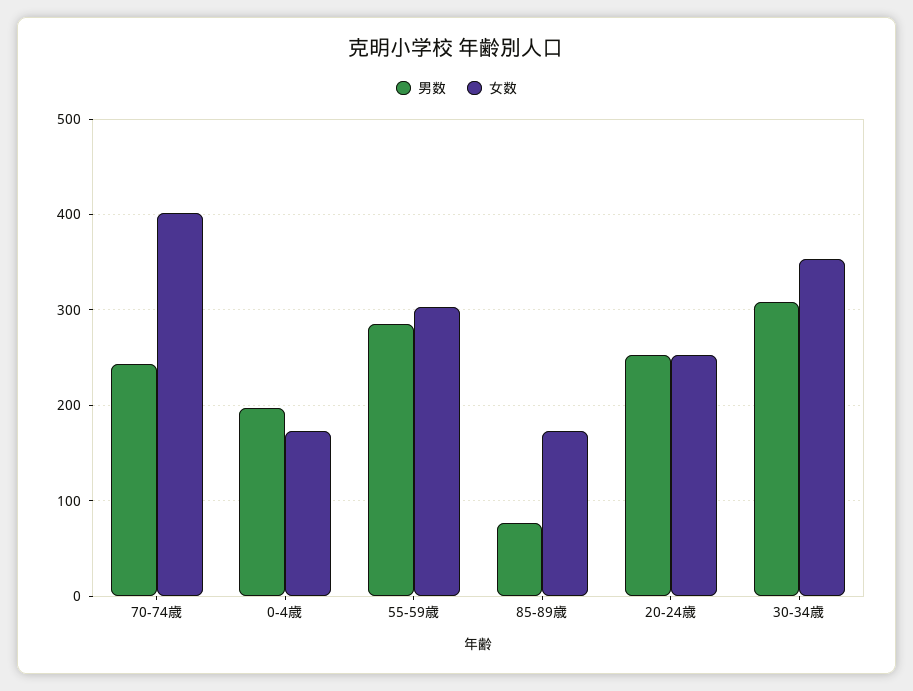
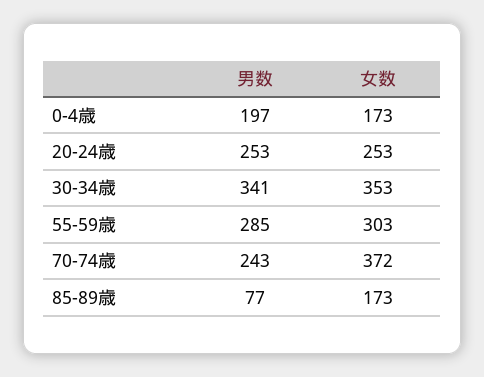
女数, 70-74歳: 400 -> 372
男数, 30-34歳: 310 -> 341

